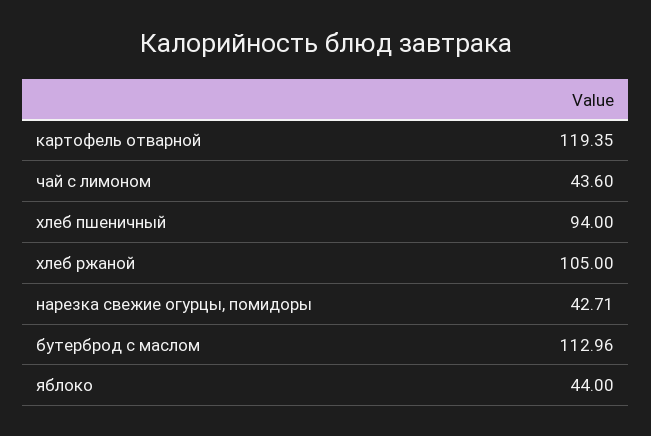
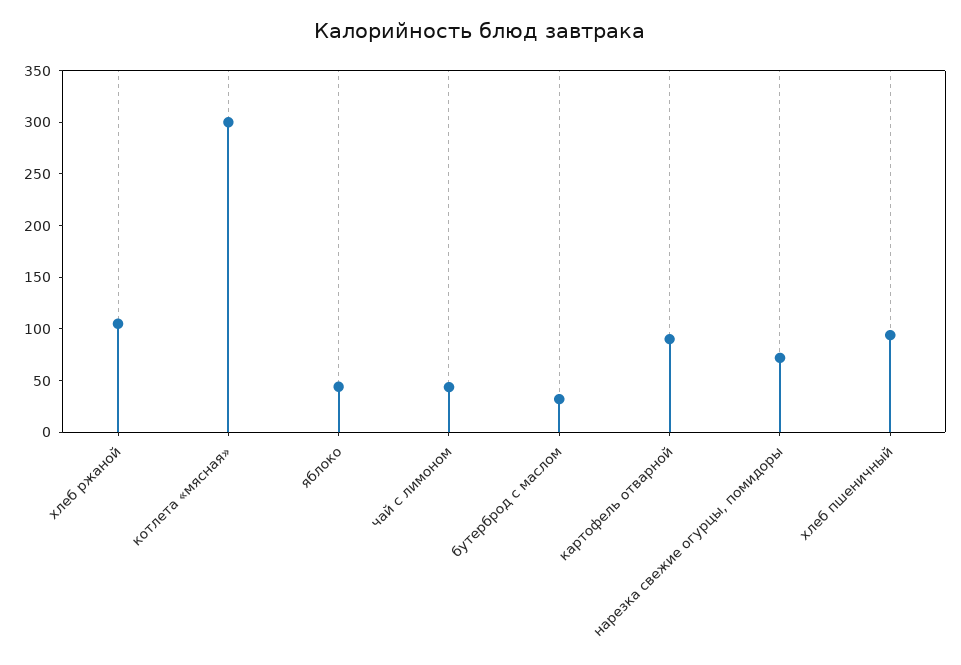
картофель отварной: 119.35 -> 90
нарезка свежие огурцы, помидоры: 42.71 -> 70
бутерброд с маслом: 112.96 -> 30
котлета «мясная»: none -> 300

